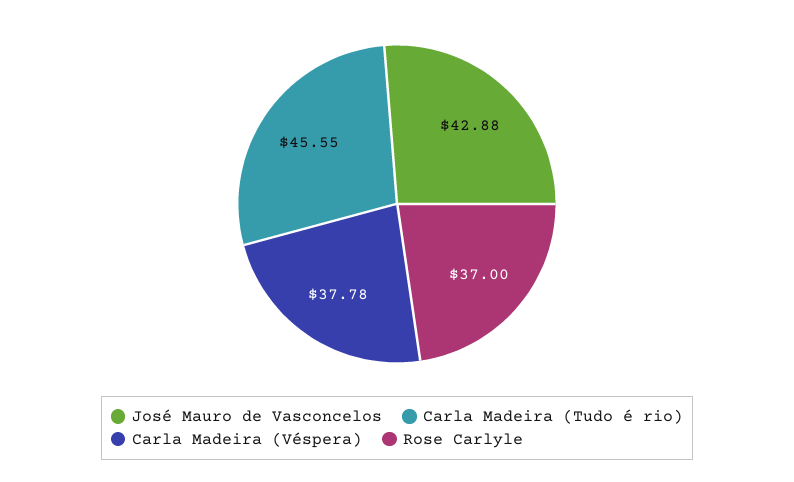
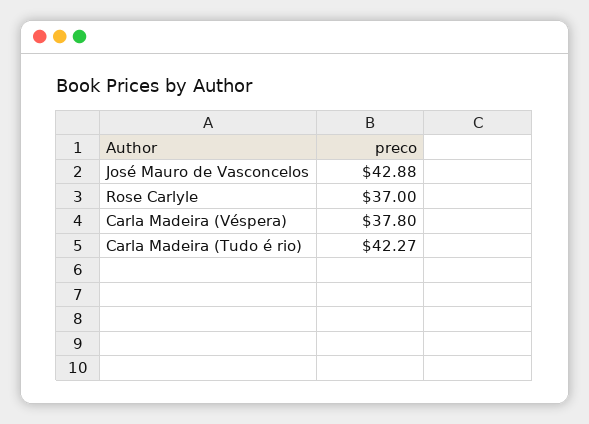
Carla Madeira (Tudo é rio): 45.55 -> 42.27
Carla Madeira (Véspera): 37.78 -> 37.8

